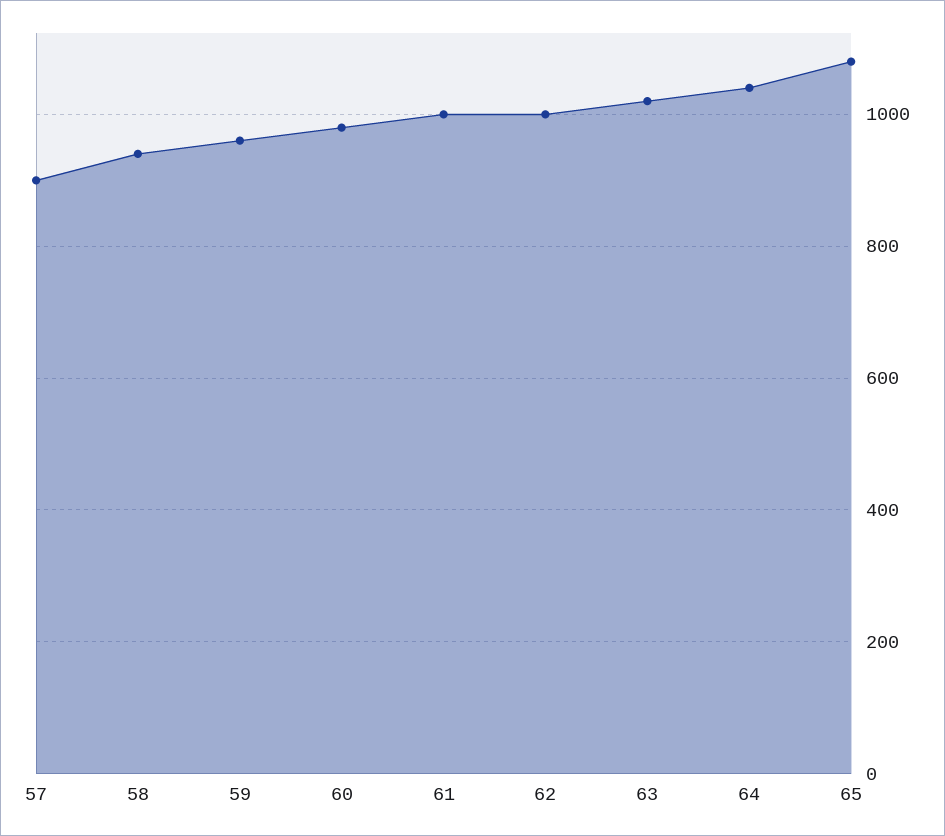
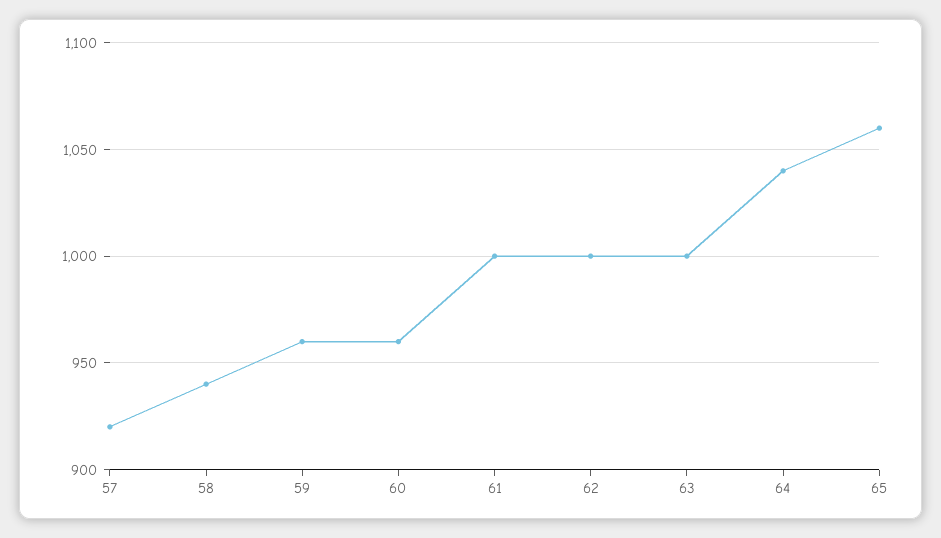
57: 900 -> 920
60: 980 -> 960
63: 1020 -> 1000
65: 1080 -> 1060

